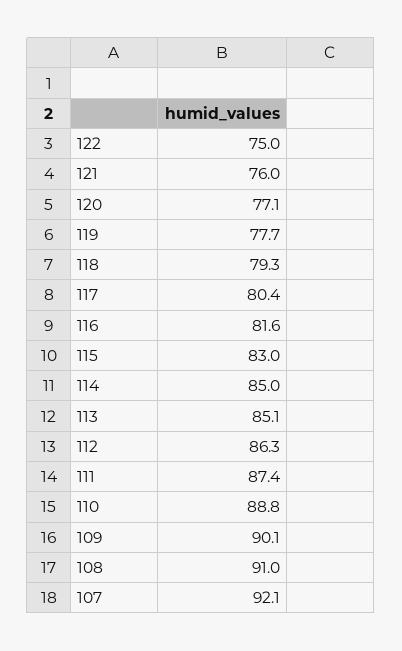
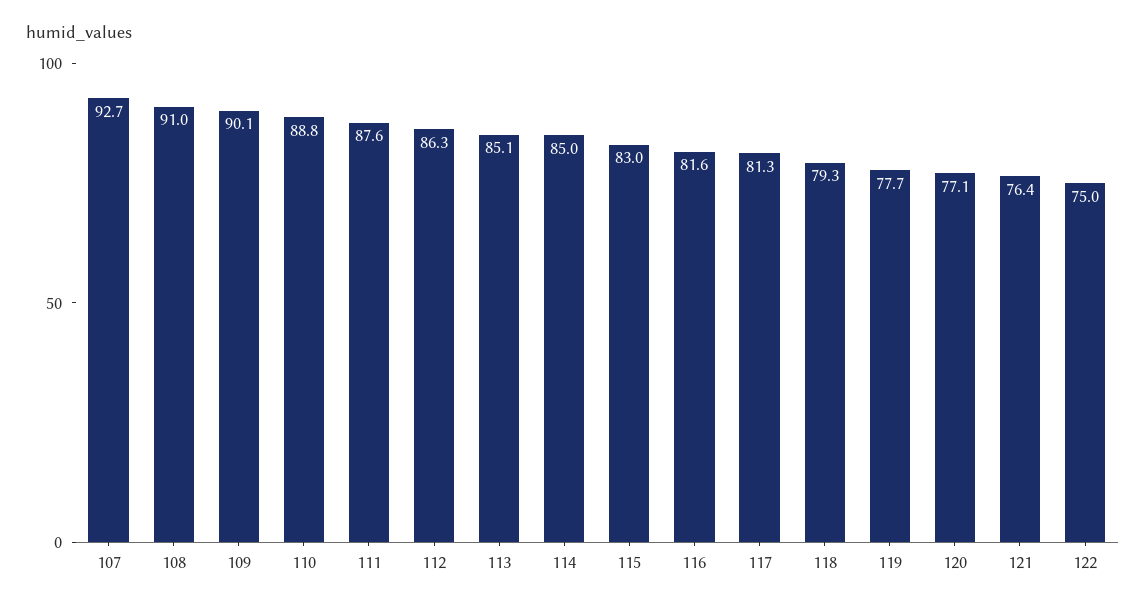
121: 76 -> 76.4
117: 80.4 -> 81.3
111: 87.4 -> 87.6
107: 92.1 -> 92.7

